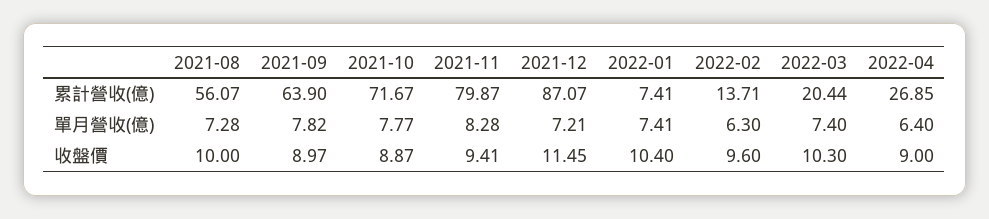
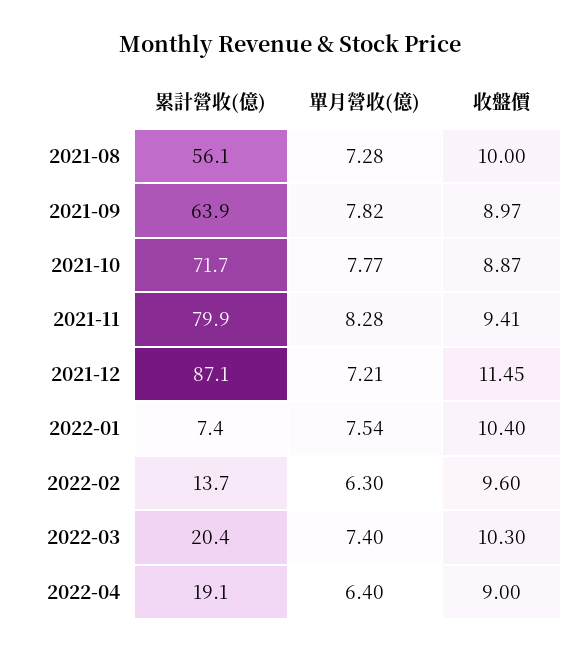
2022-04, 累計營收(億): 26.85 -> 19.1
2022-01, 單月營收(億): 7.41 -> 7.54

